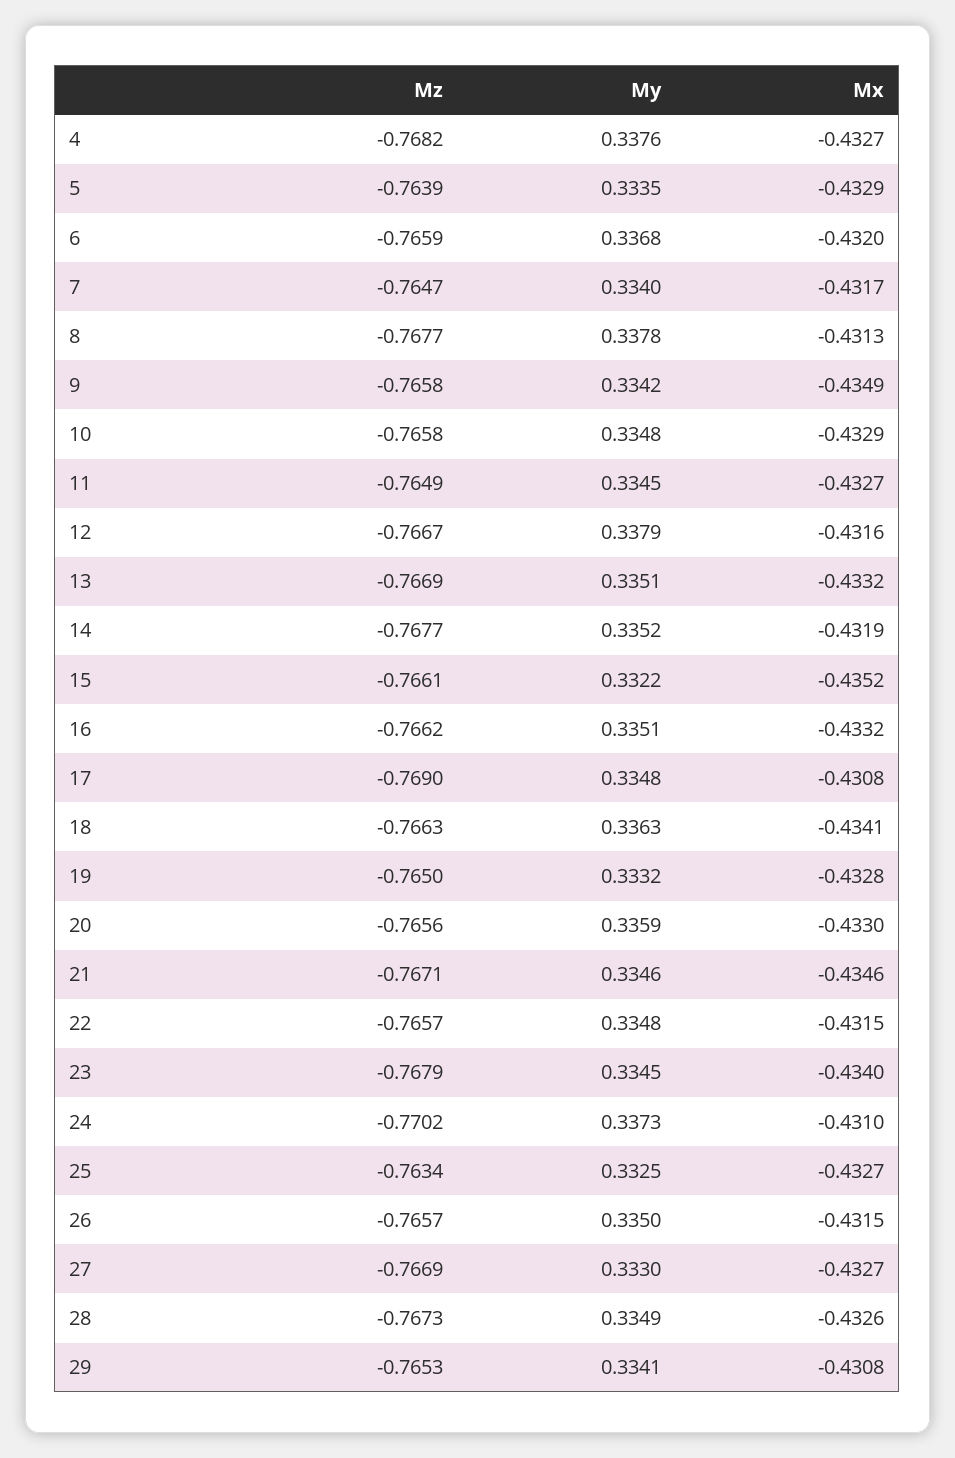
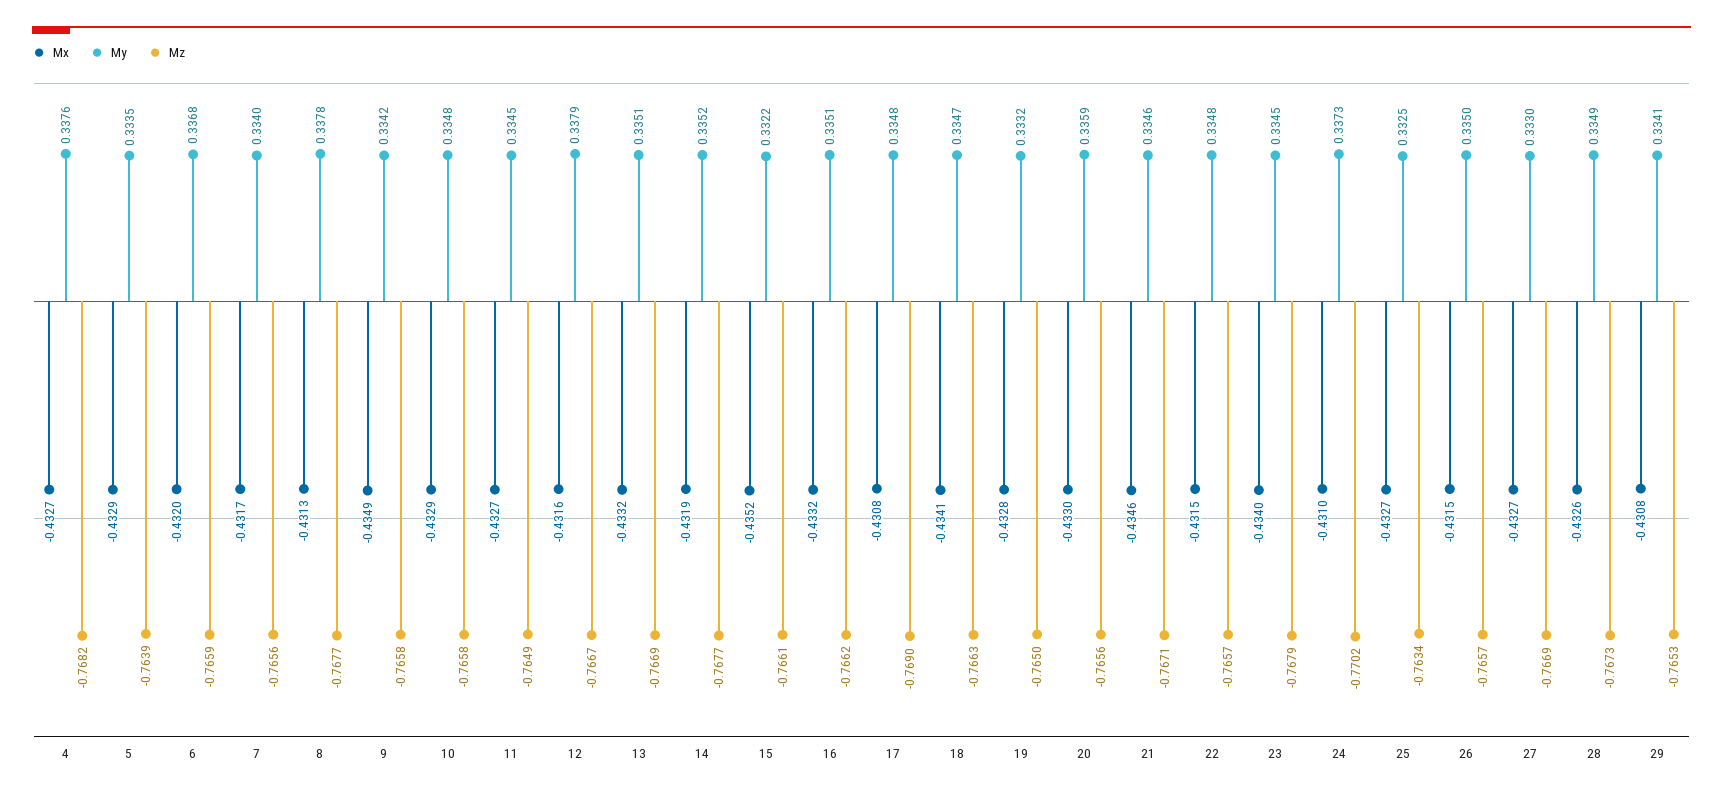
Mz, 7: -0.7647 -> -0.7656
My, 18: 0.3363 -> 0.3347

